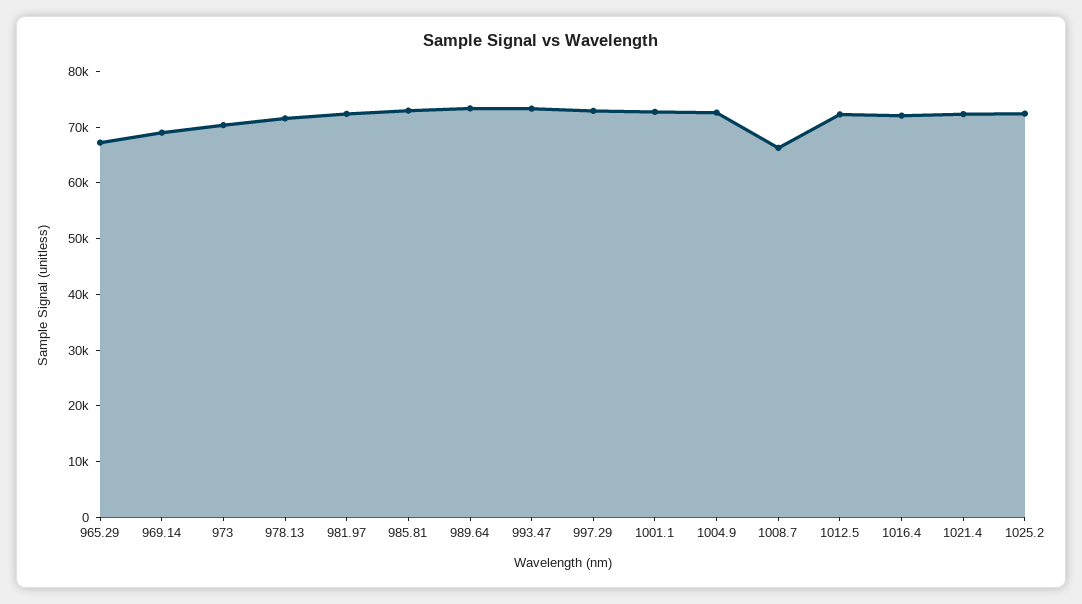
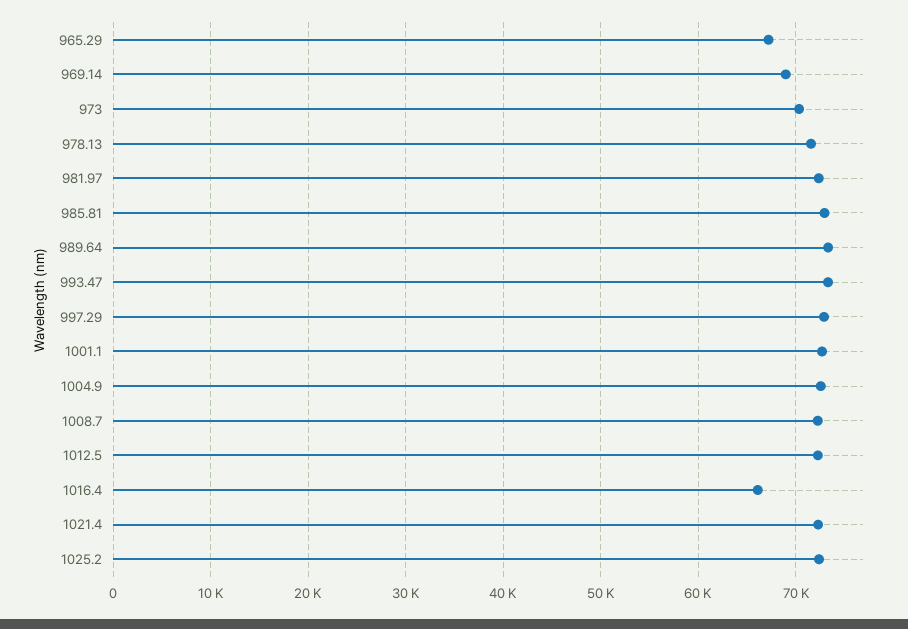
1008.7: 66000 -> 72000
1016.4: 72000 -> 66000

